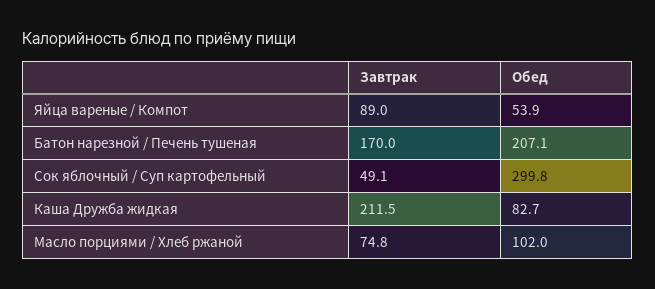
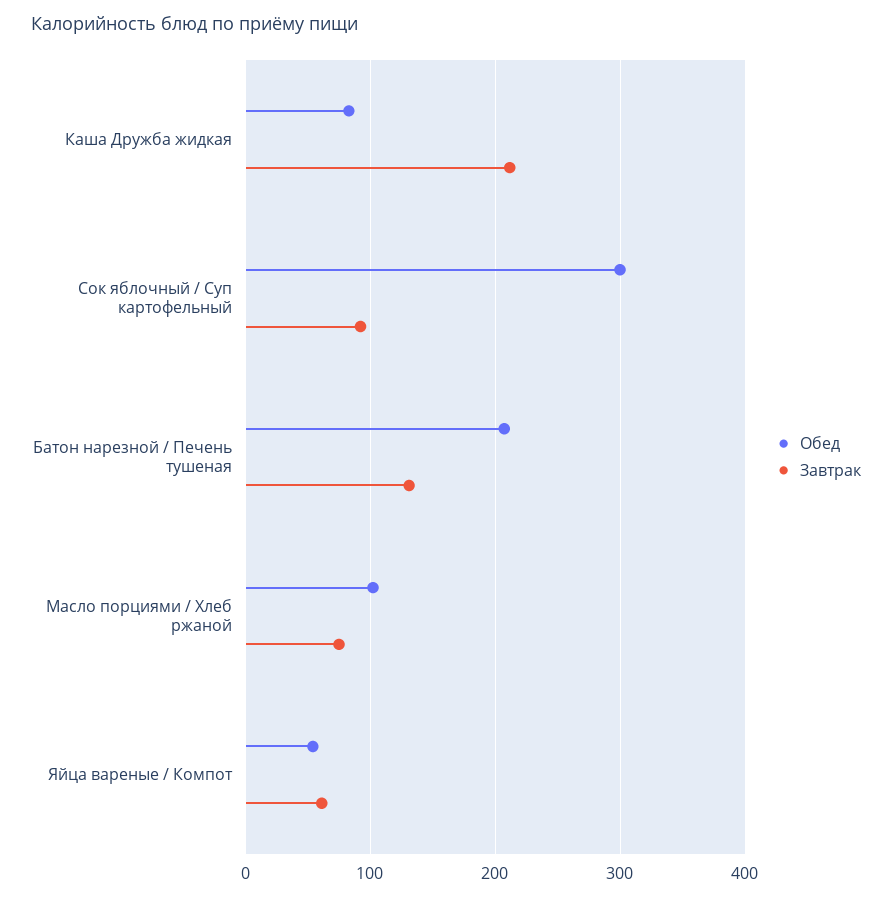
Завтрак, Яйца вареные / Компот: 89 -> 60
Завтрак, Батон нарезной / Печень тушеная: 170 -> 130
Завтрак, Сок яблочный / Суп картофельный: 49.1 -> 90

